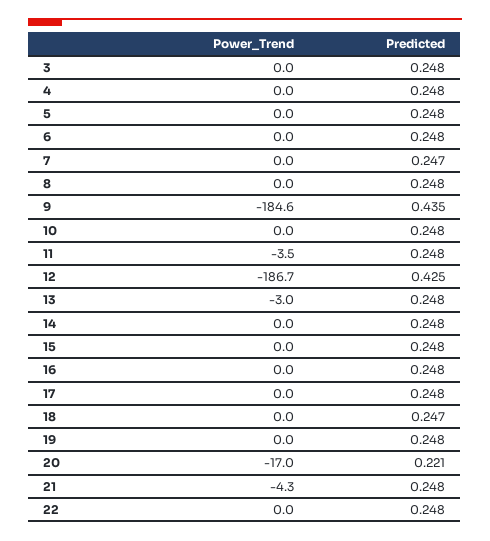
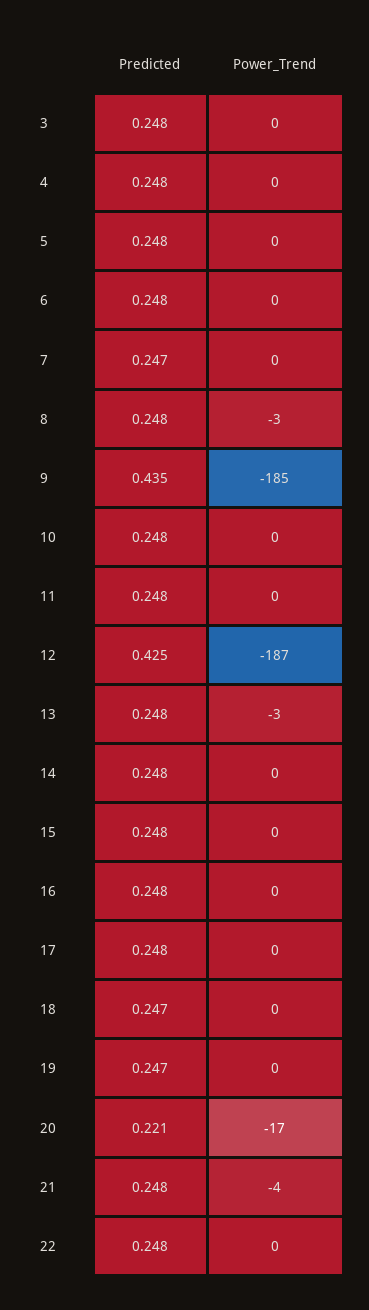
Power_Trend, 8: 0 -> -3
Power_Trend, 11: -3.5 -> 0
Predicted, 19: 0.248 -> 0.247

